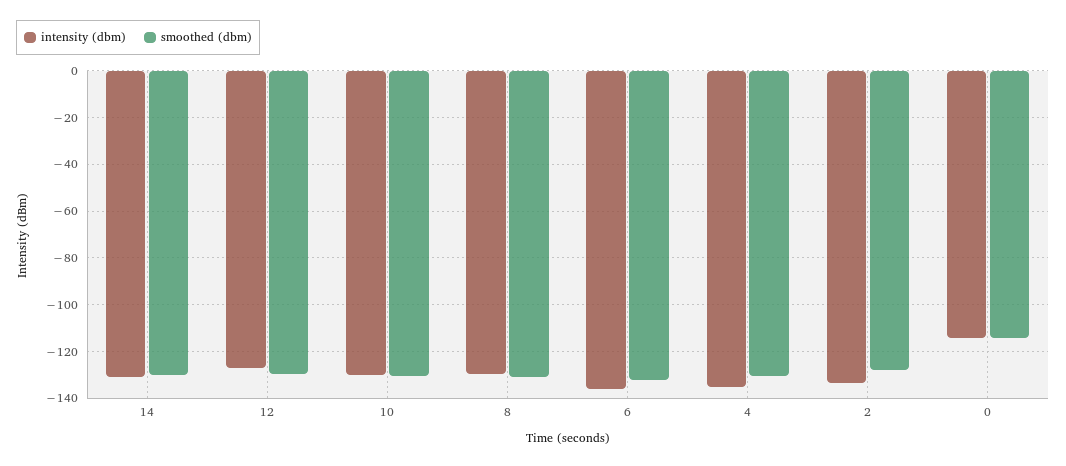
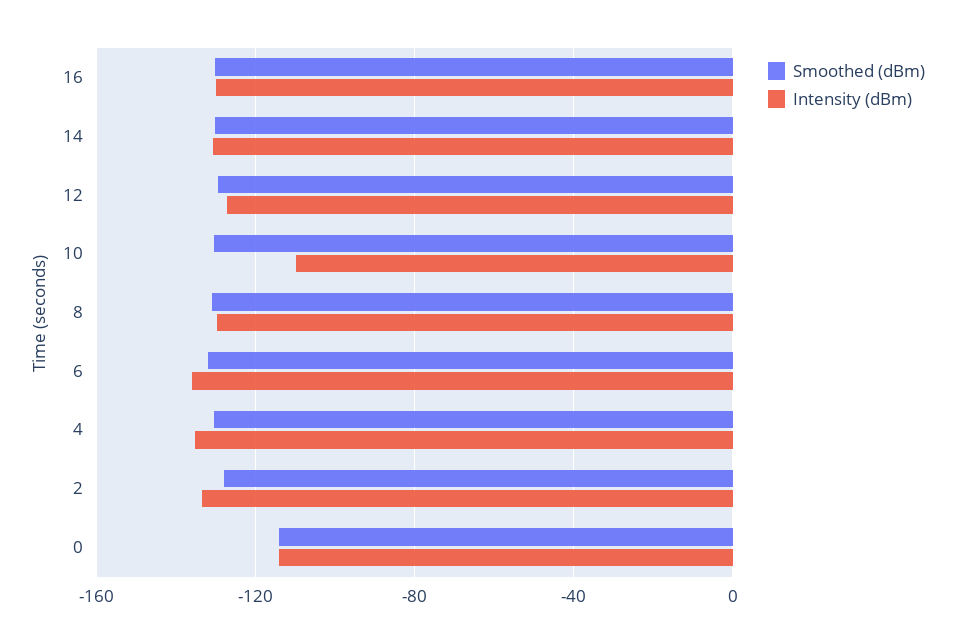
intensity (dbm), 10: -130 -> -110
smoothed (dbm), 16: none -> -130
intensity (dbm), 16: none -> -130

